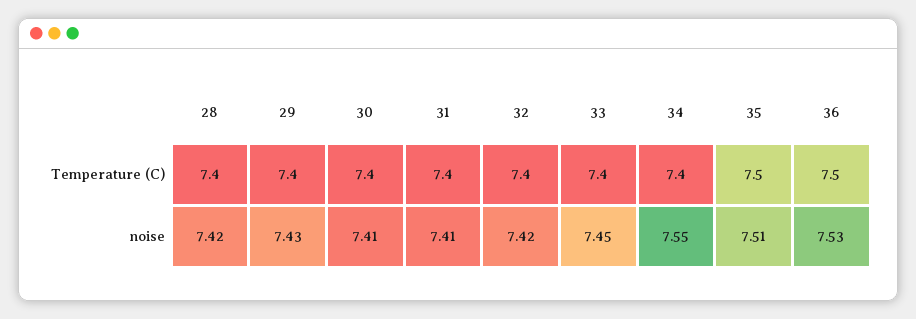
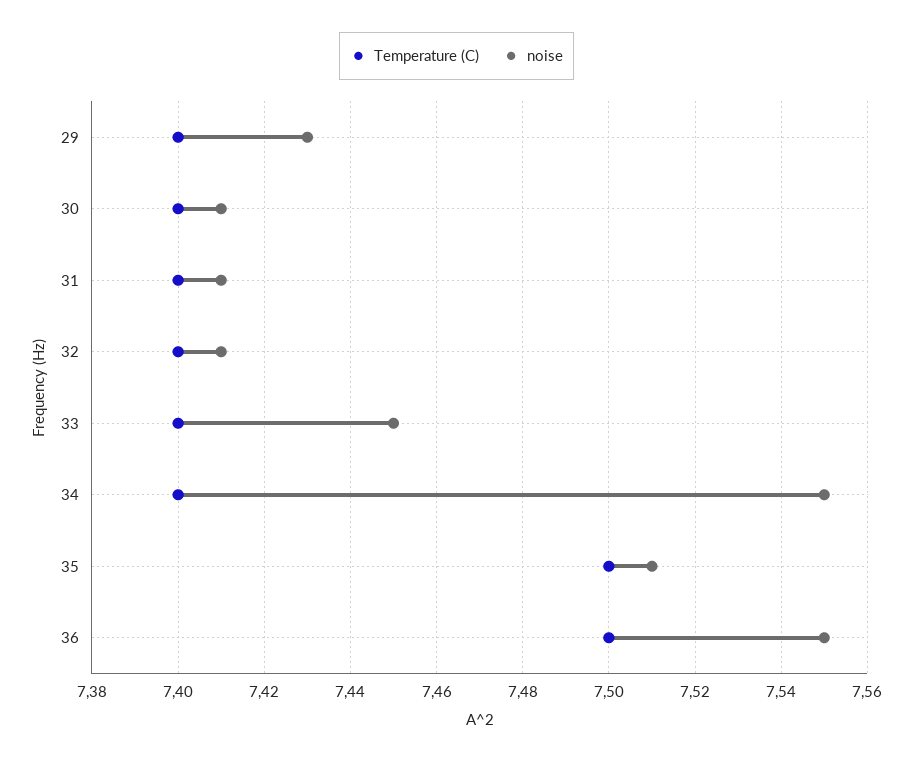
Temperature (C), 28: 7.4 -> none
noise, 28: 7.42 -> none
noise, 32: 7.42 -> 7.41
noise, 36: 7.53 -> 7.55

